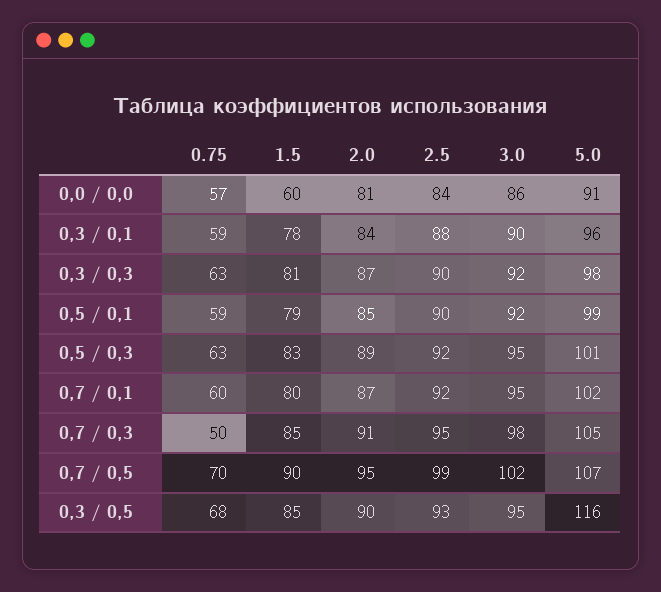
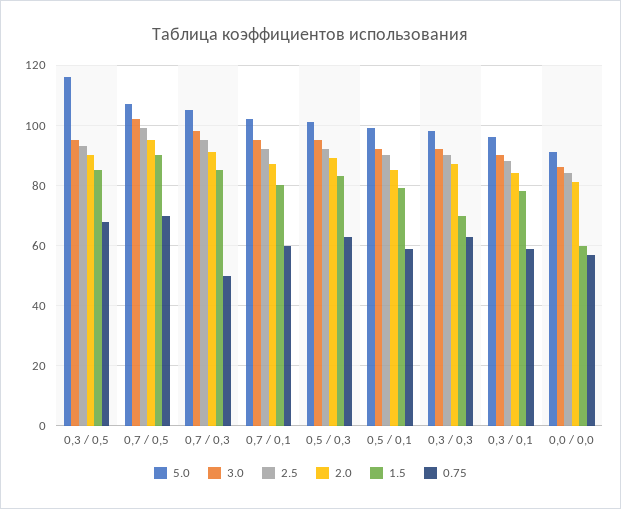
1.5, 0,3 / 0,3: 81 -> 70

